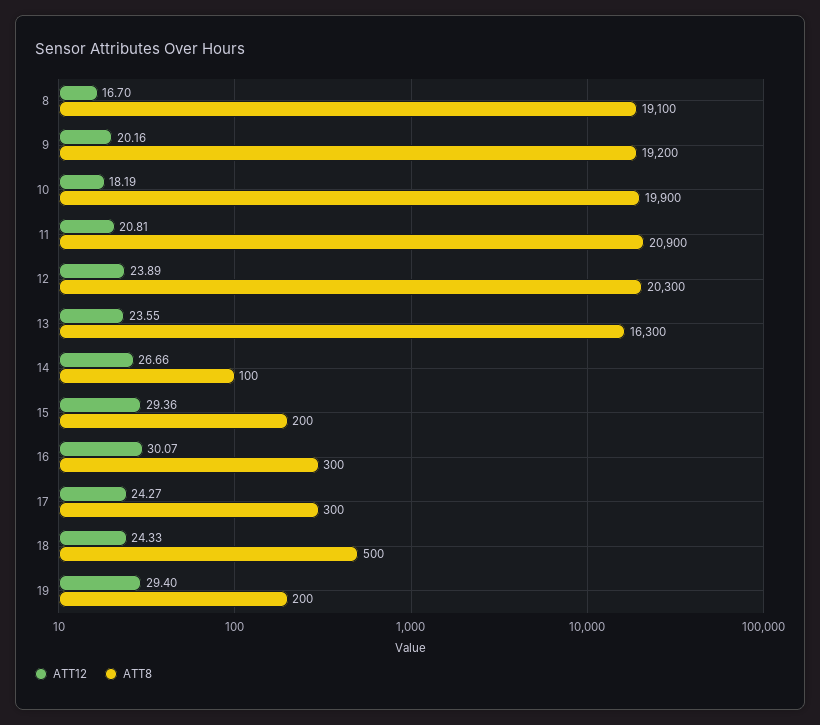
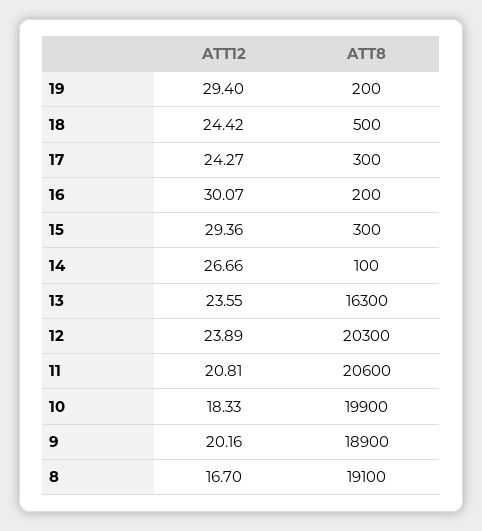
ATT8, 9: 19200 -> 18900
ATT12, 10: 18.19 -> 18.33
ATT8, 11: 20900 -> 20600
ATT8, 15: 200 -> 300
ATT8, 16: 300 -> 200
ATT12, 18: 24.33 -> 24.42

